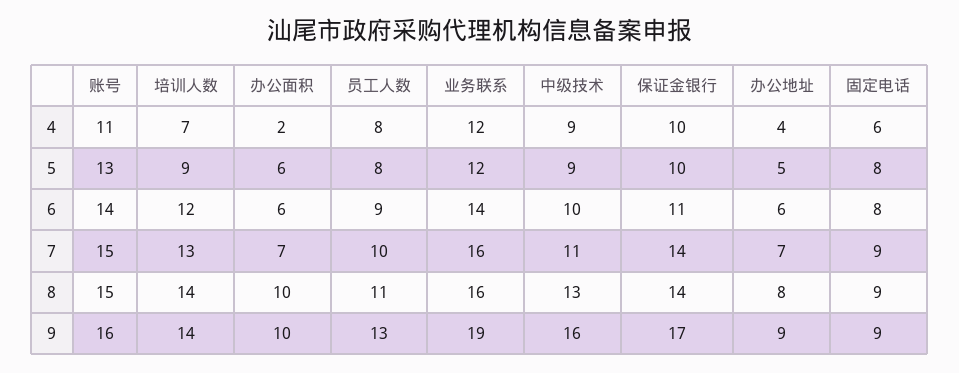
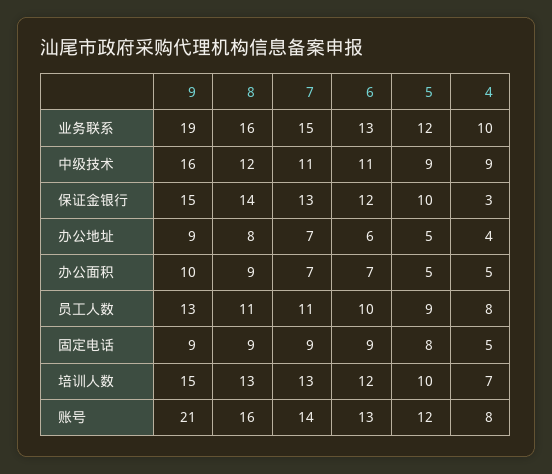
账号, 4: 11 -> 8
办公面积, 4: 2 -> 5
业务联系, 4: 12 -> 10
保证金银行, 4: 10 -> 3
固定电话, 4: 6 -> 5
账号, 5: 13 -> 12
培训人数, 5: 9 -> 10
办公面积, 5: 6 -> 5
员工人数, 5: 8 -> 9
账号, 6: 14 -> 13
办公面积, 6: 6 -> 7
员工人数, 6: 9 -> 10
业务联系, 6: 14 -> 13
中级技术, 6: 10 -> 11
保证金银行, 6: 11 -> 12
固定电话, 6: 8 -> 9
账号, 7: 15 -> 14
员工人数, 7: 10 -> 11
业务联系, 7: 16 -> 15
保证金银行, 7: 14 -> 13
账号, 8: 15 -> 16
培训人数, 8: 14 -> 13
办公面积, 8: 10 -> 9
中级技术, 8: 13 -> 12
账号, 9: 16 -> 21
培训人数, 9: 14 -> 15
保证金银行, 9: 17 -> 15

